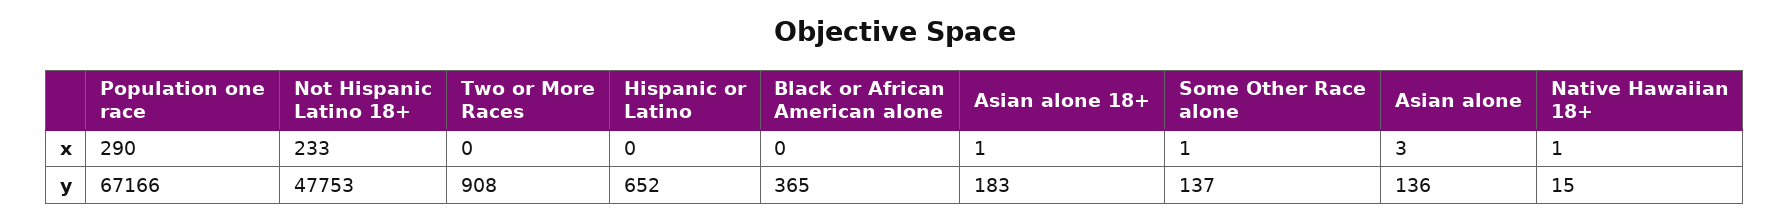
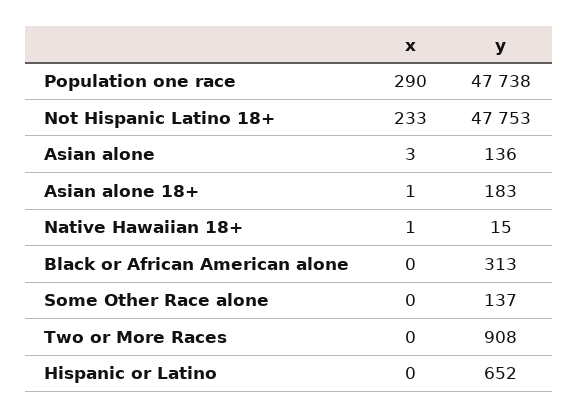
Some Other Race alone, x: 1 -> 0
Population one race, y: 67166 -> 47738
Black or African American alone, y: 365 -> 313

